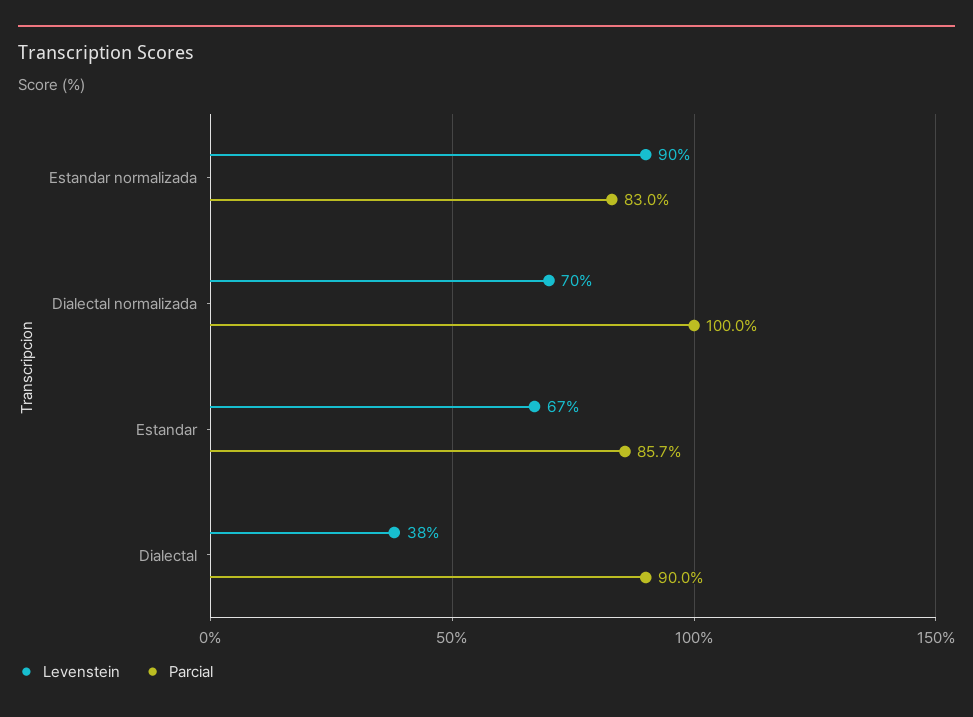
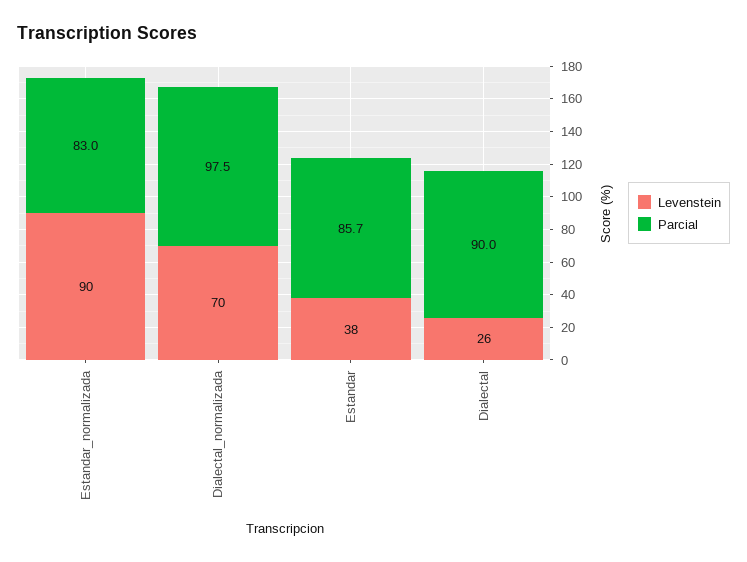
Parcial, Dialectal normalizada: 100 -> 97.5
Levenstein, Estandar: 67 -> 38
Levenstein, Dialectal: 38 -> 26

